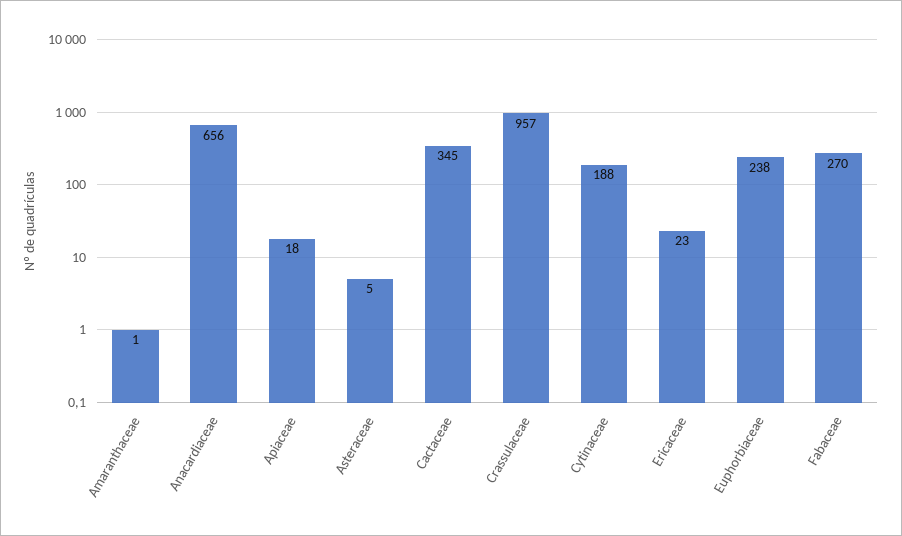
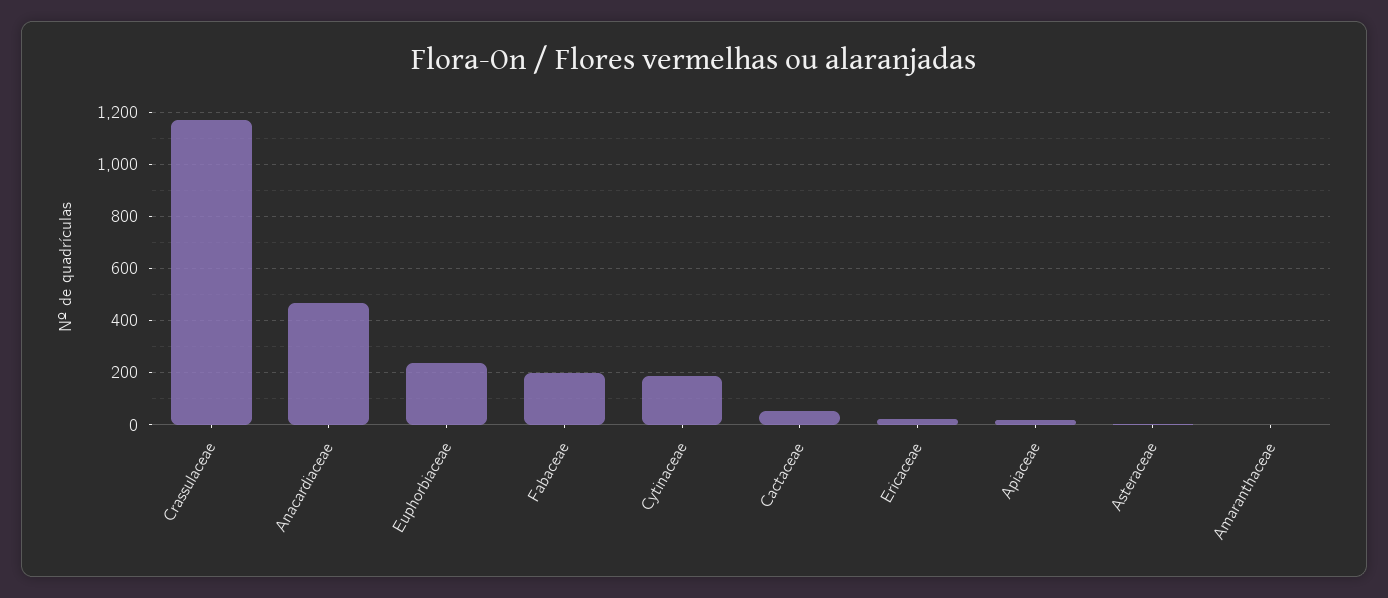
Anacardiaceae: 656 -> 475
Cactaceae: 345 -> 50
Crassulaceae: 957 -> 1175
Fabaceae: 270 -> 200

